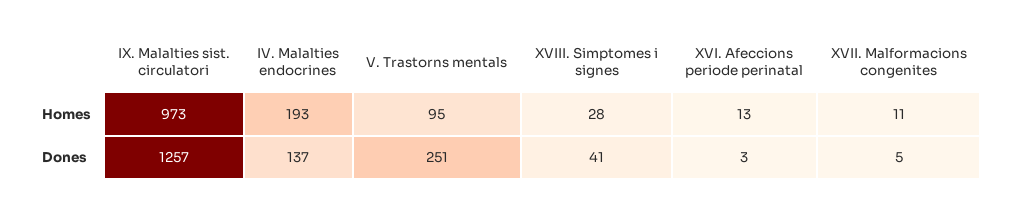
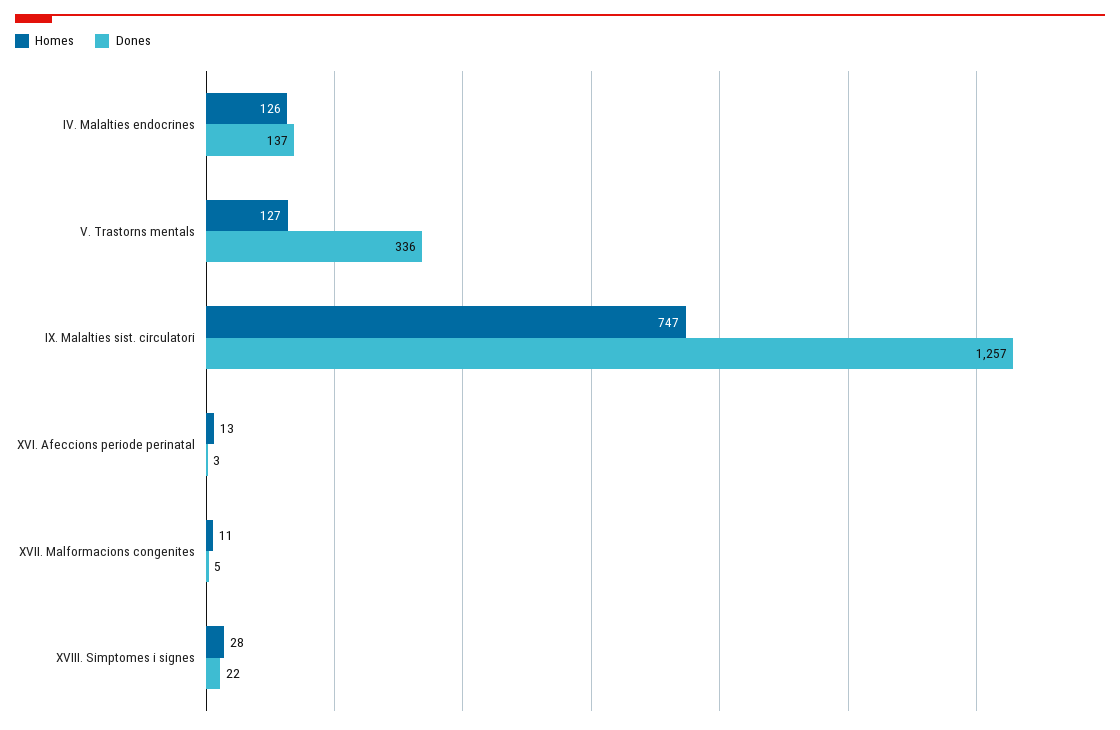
Homes, IX. Malalties sist. circulatori: 973 -> 747
Homes, IV. Malalties endocrines: 193 -> 126
Homes, V. Trastorns mentals: 95 -> 127
Dones, V. Trastorns mentals: 251 -> 336
Dones, XVIII. Simptomes i signes: 41 -> 22

